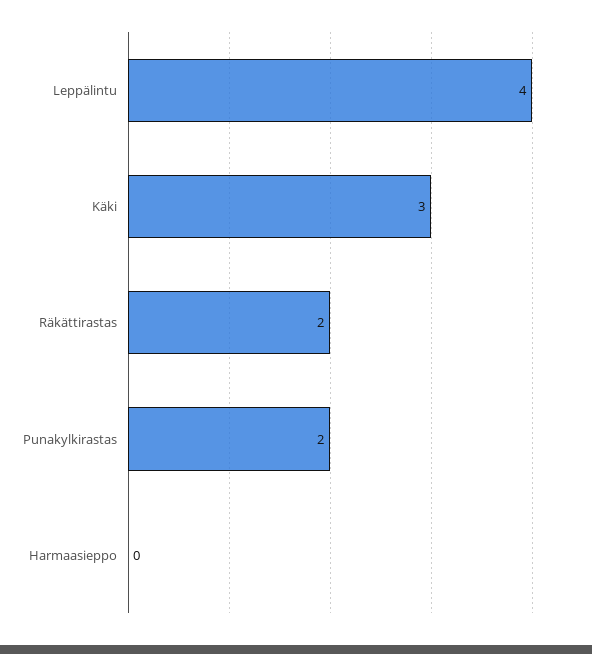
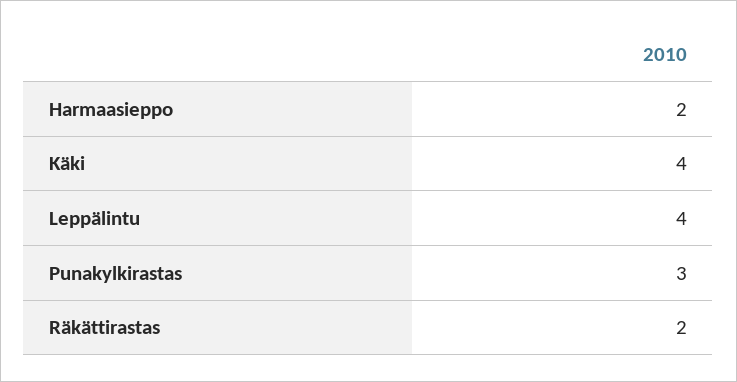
Käki: 3 -> 4
Punakylkirastas: 2 -> 3
Harmaasieppo: 0 -> 2

